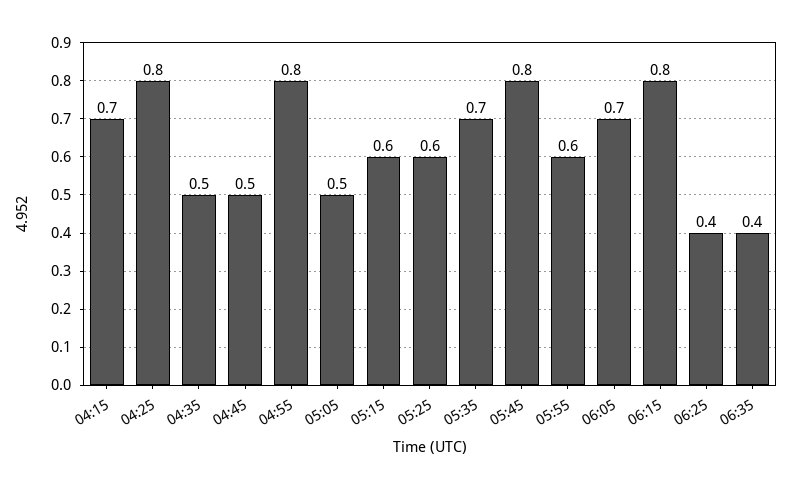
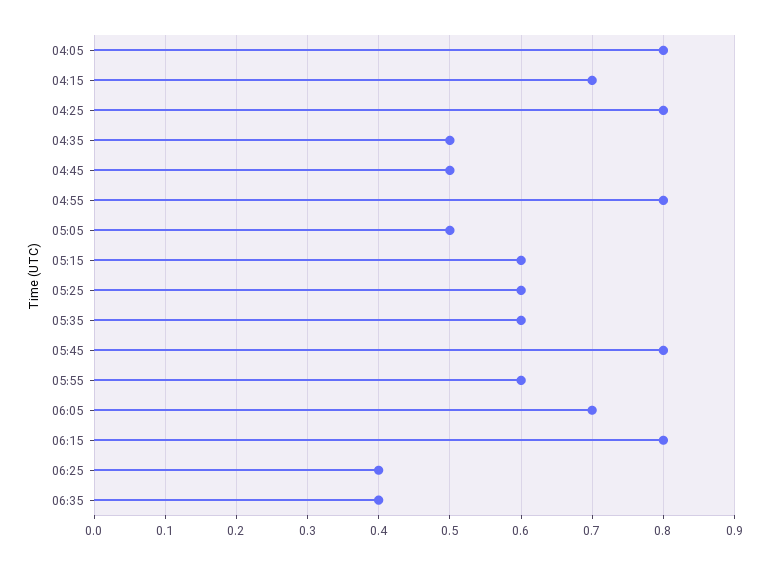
05:35: 0.7 -> 0.6
04:05: none -> 0.8

